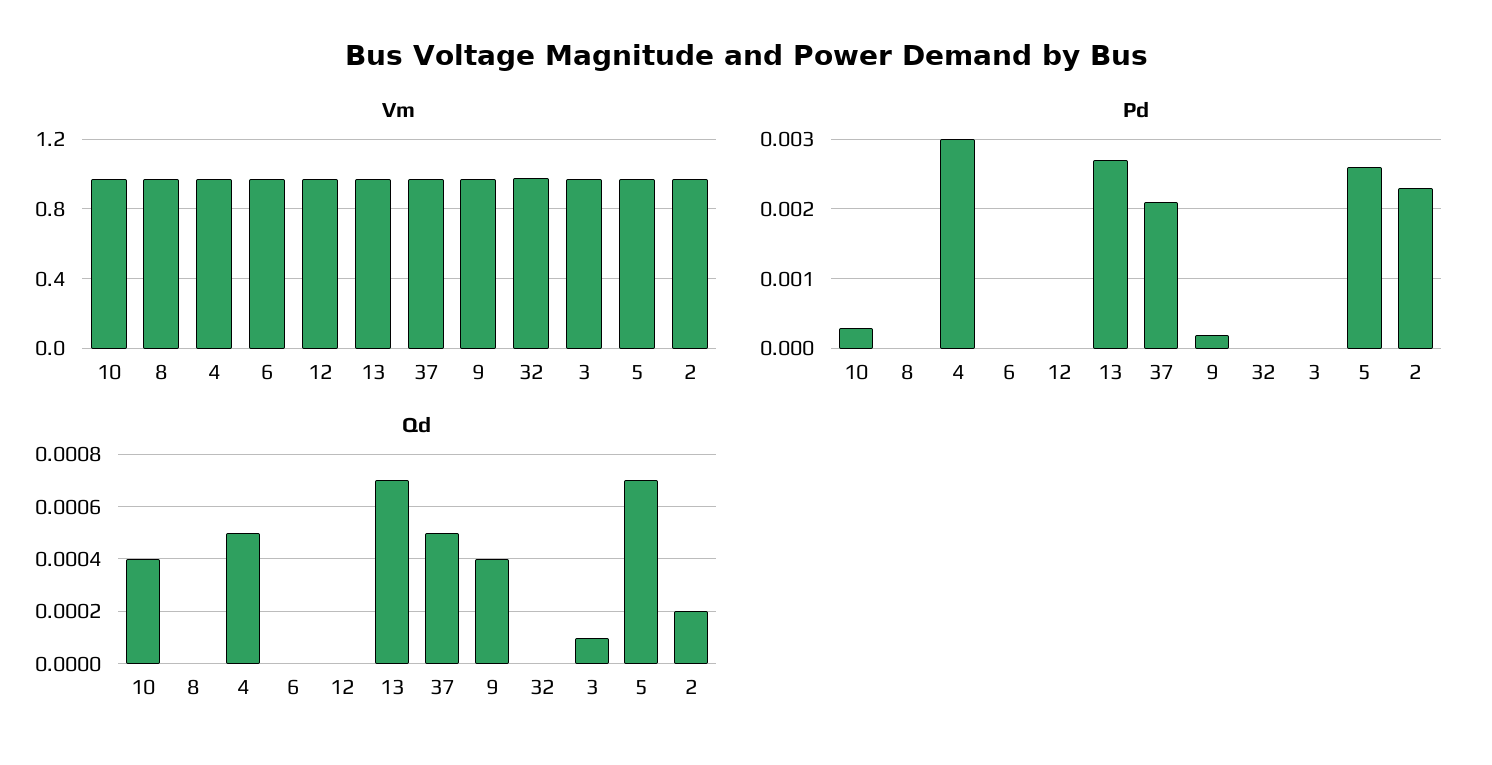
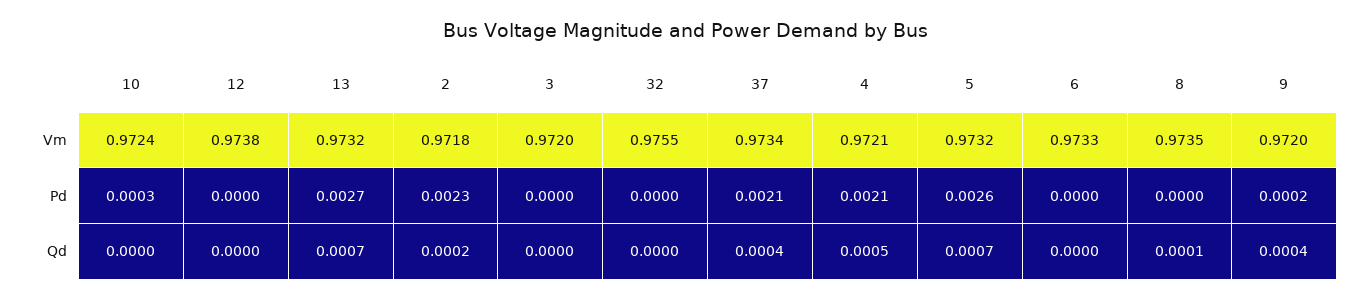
Pd, 4: 0.003 -> 0.0021
Qd, 10: 0.0004 -> 0
Qd, 8: 0 -> 0.0001
Qd, 37: 0.0005 -> 0.0004
Qd, 3: 0.0001 -> 0

